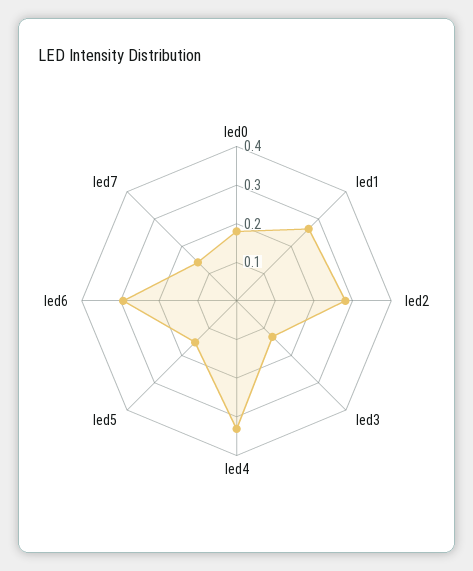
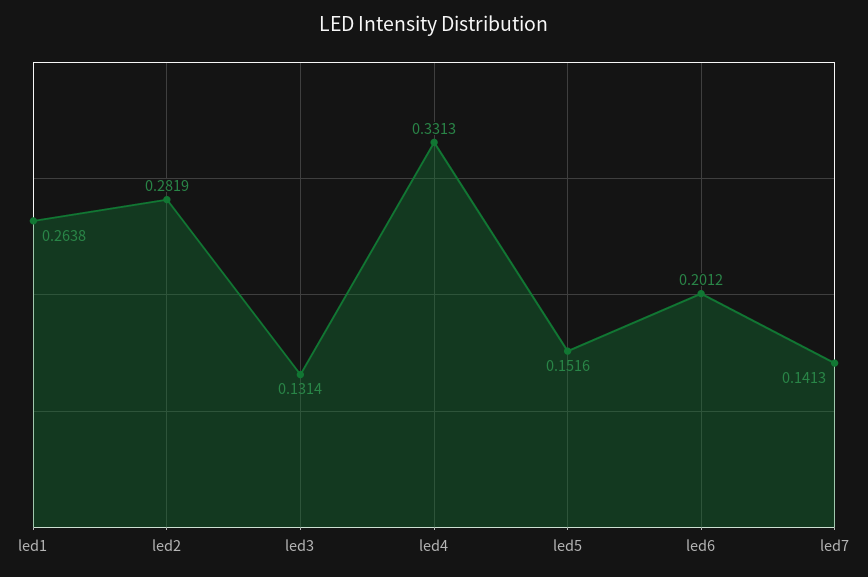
led0: 0.175 -> none
led6: 0.3 -> 0.2012

